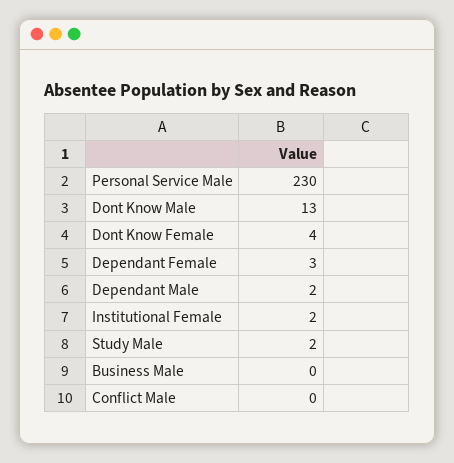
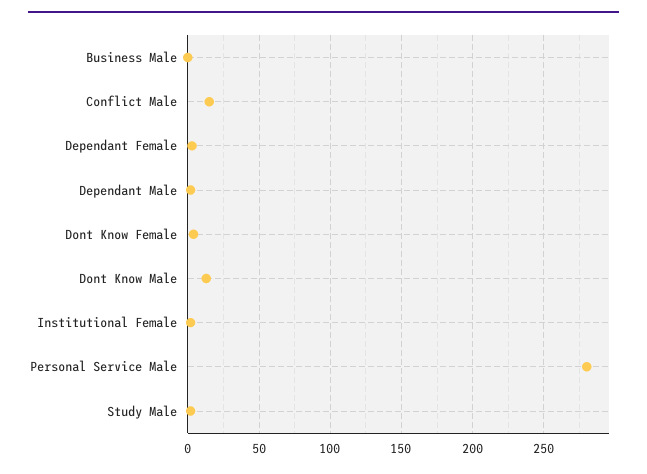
Personal Service Male: 230 -> 280
Conflict Male: 0 -> 15

